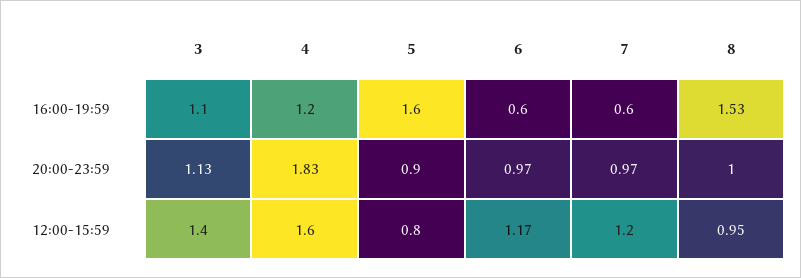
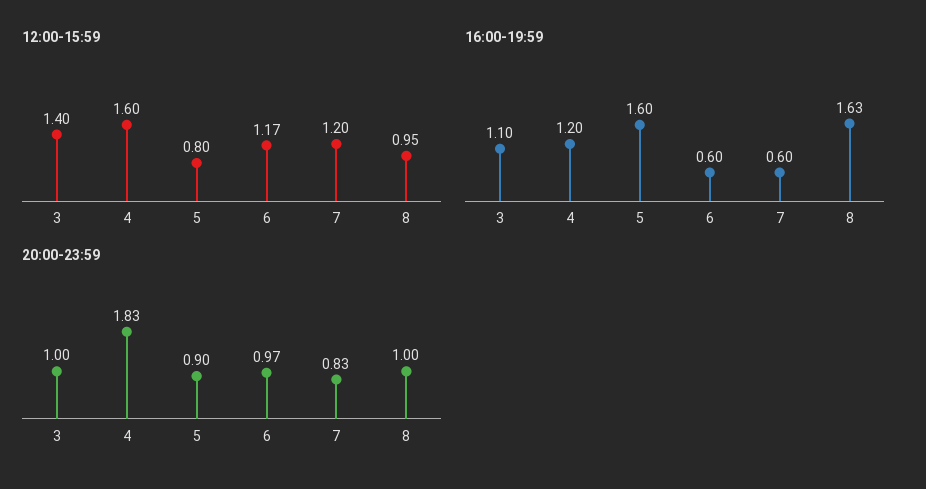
16:00-19:59, 8: 1.53 -> 1.63
20:00-23:59, 3: 1.13 -> 1
20:00-23:59, 7: 0.97 -> 0.83

